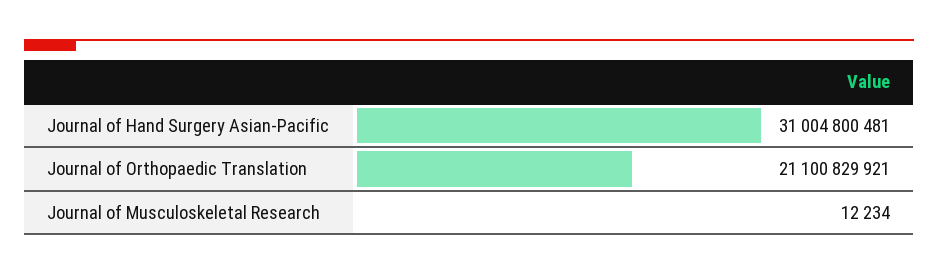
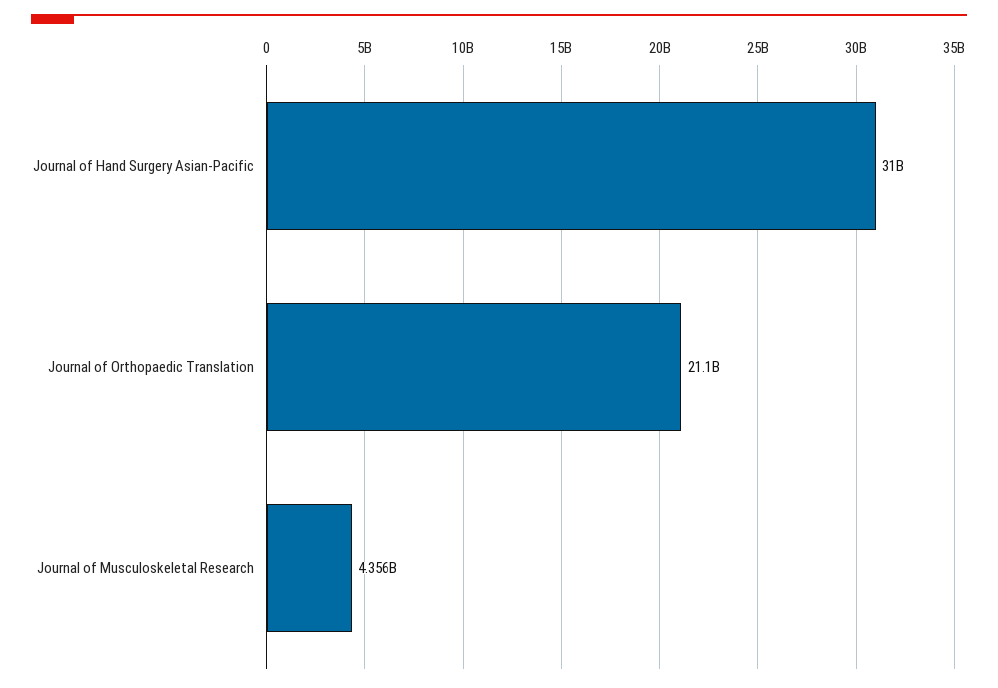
Journal of Musculoskeletal Research: 12234 -> 4356000000

